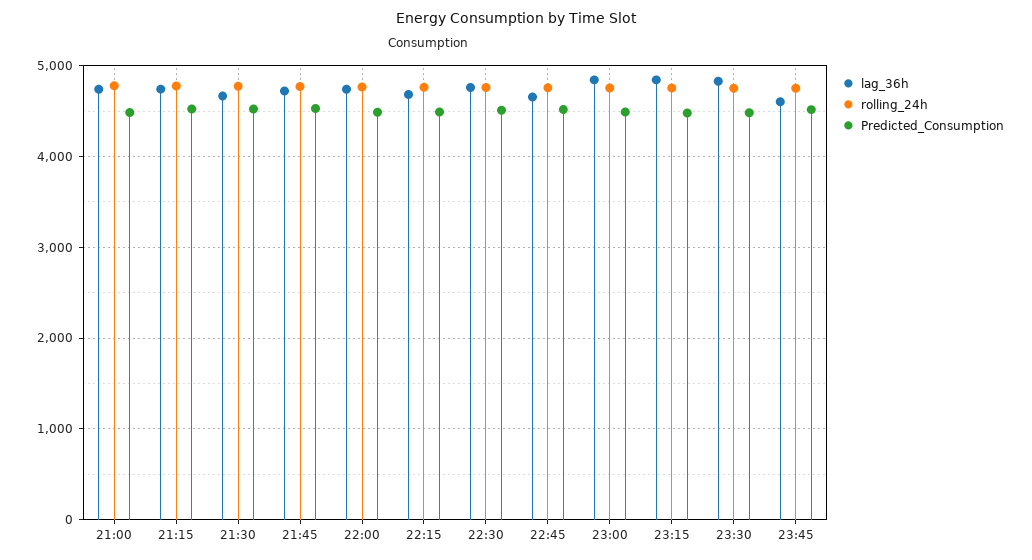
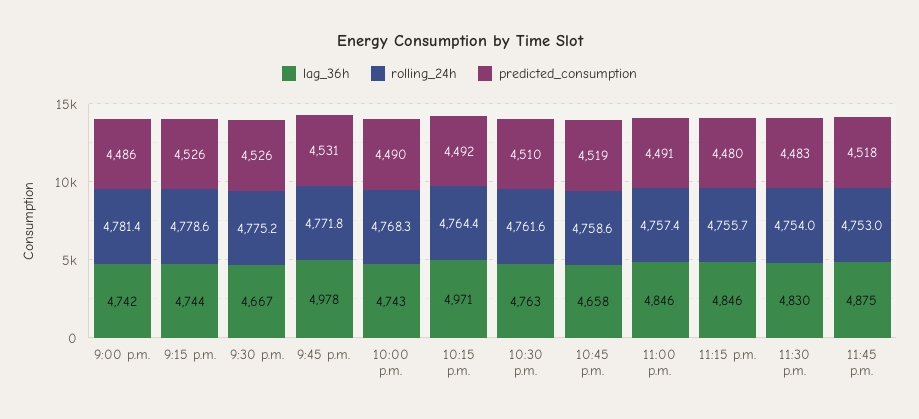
lag_36h, 21:45: 4700 -> 4978
lag_36h, 22:15: 4700 -> 4971
lag_36h, 23:45: 4600 -> 4875

